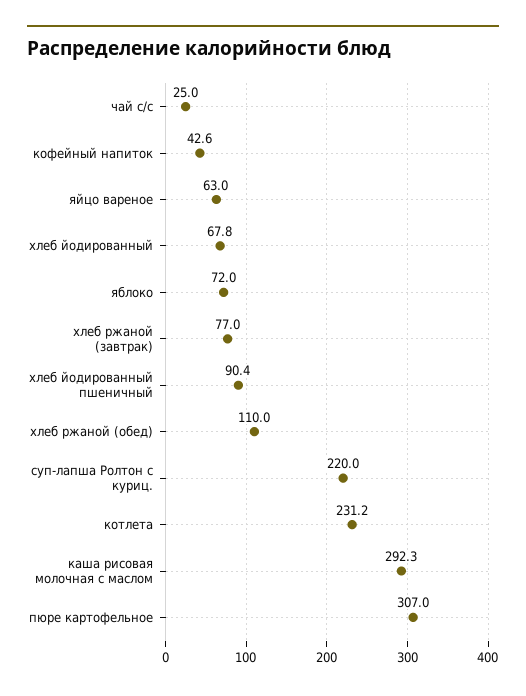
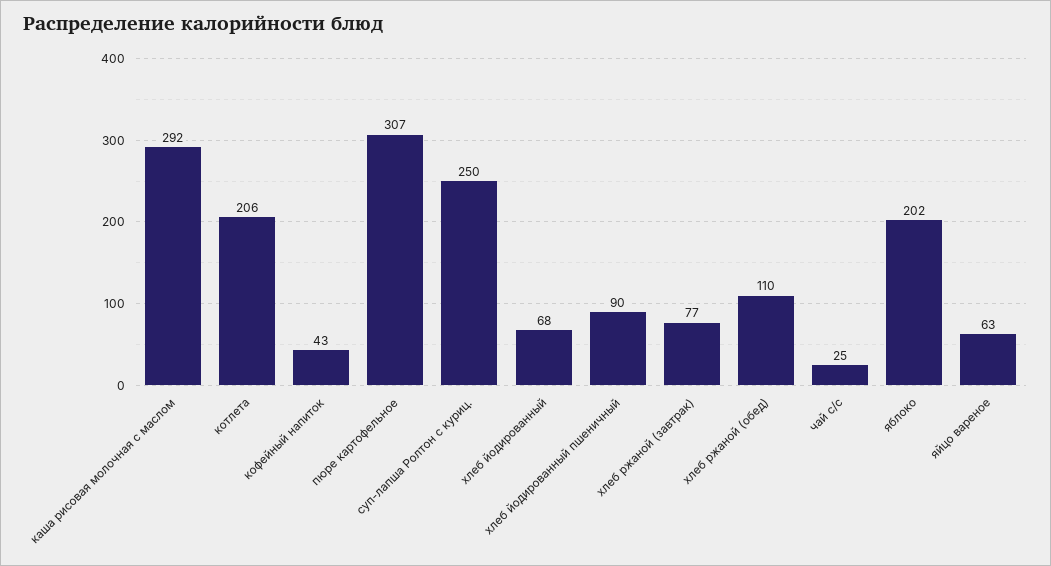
яблоко: 72 -> 202
суп-лапша Ролтон с куриц.: 220 -> 250
котлета: 231.2 -> 206

